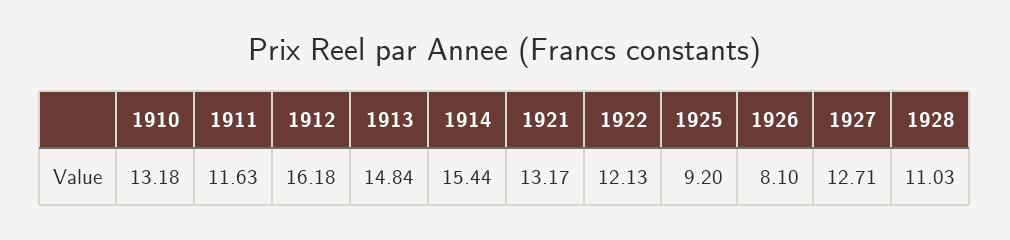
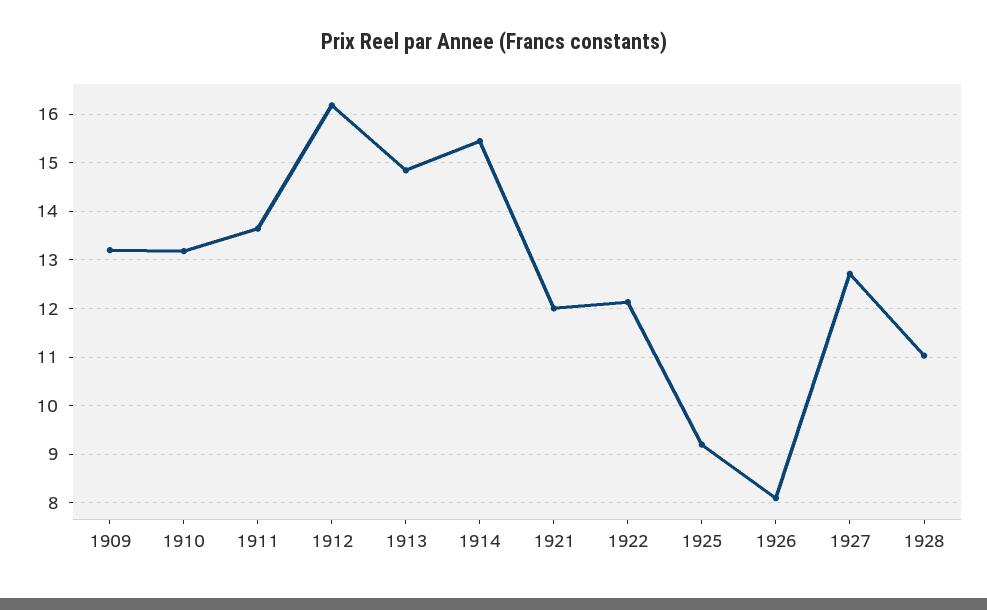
1911: 11.63 -> 13.6
1921: 13.17 -> 12
1909: none -> 13.2

